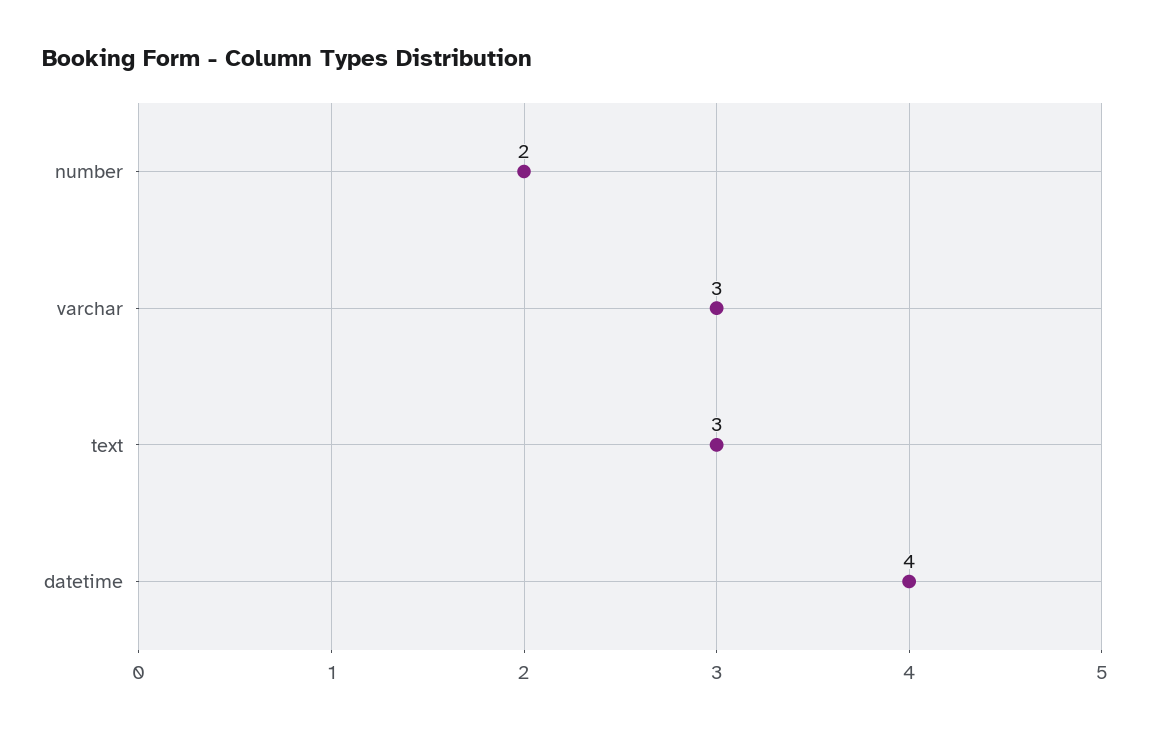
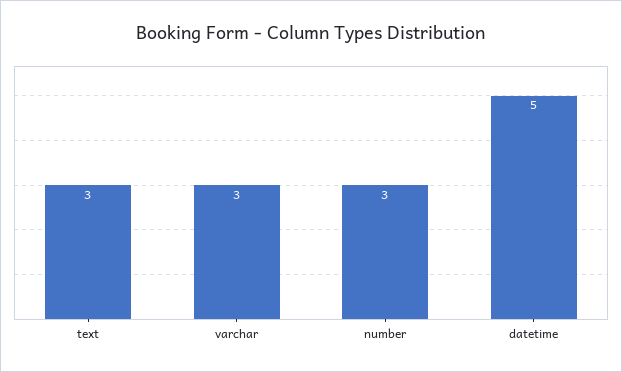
number: 2 -> 3
datetime: 4 -> 5

